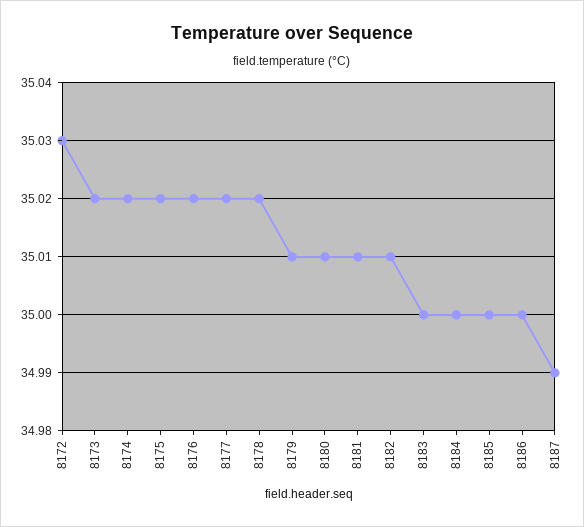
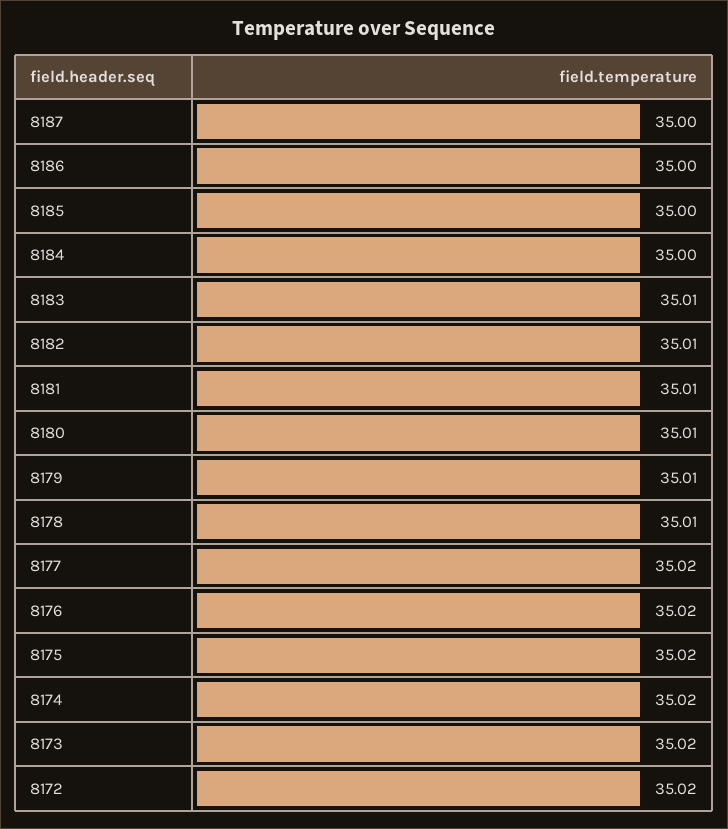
8172: 35.03 -> 35.02
8178: 35.02 -> 35.01
8183: 35 -> 35.01
8187: 34.99 -> 35

